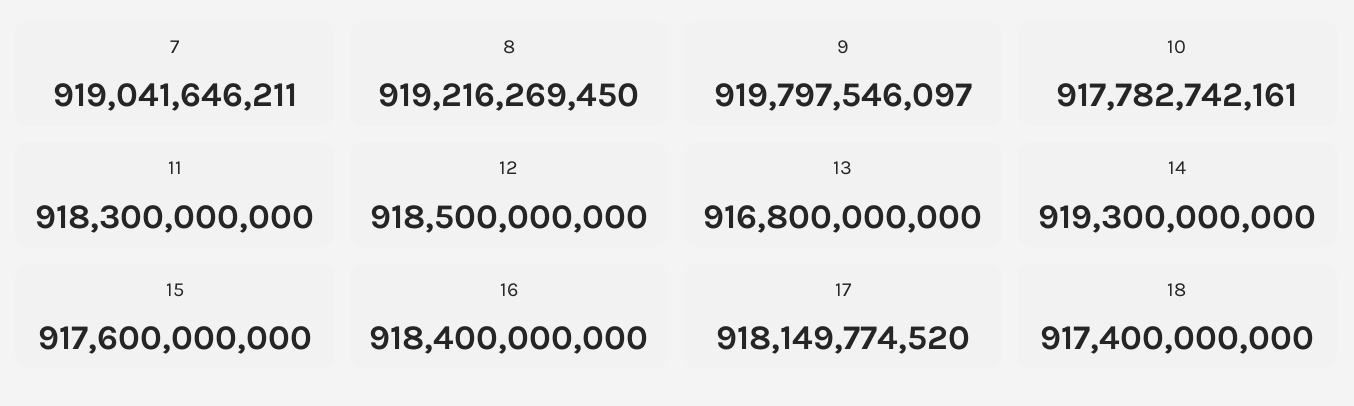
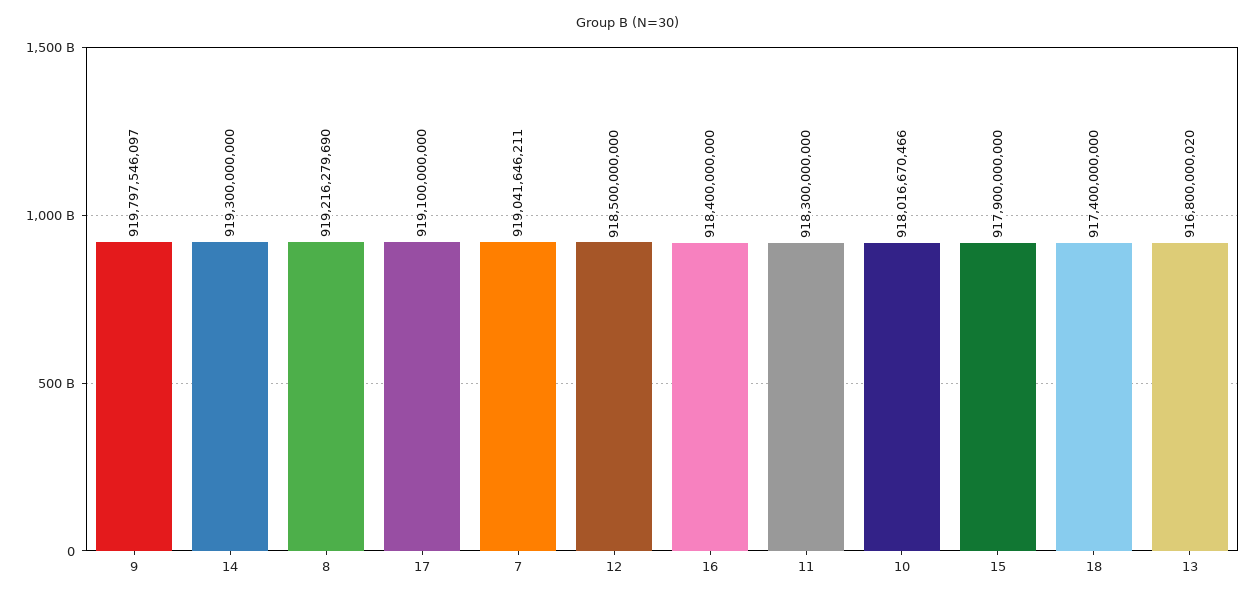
8: 919216269450 -> 919216279690
10: 917782742161 -> 918016670466
13: 916800000000 -> 916800000020
15: 917600000000 -> 917900000000
17: 918149774520 -> 919100000000

